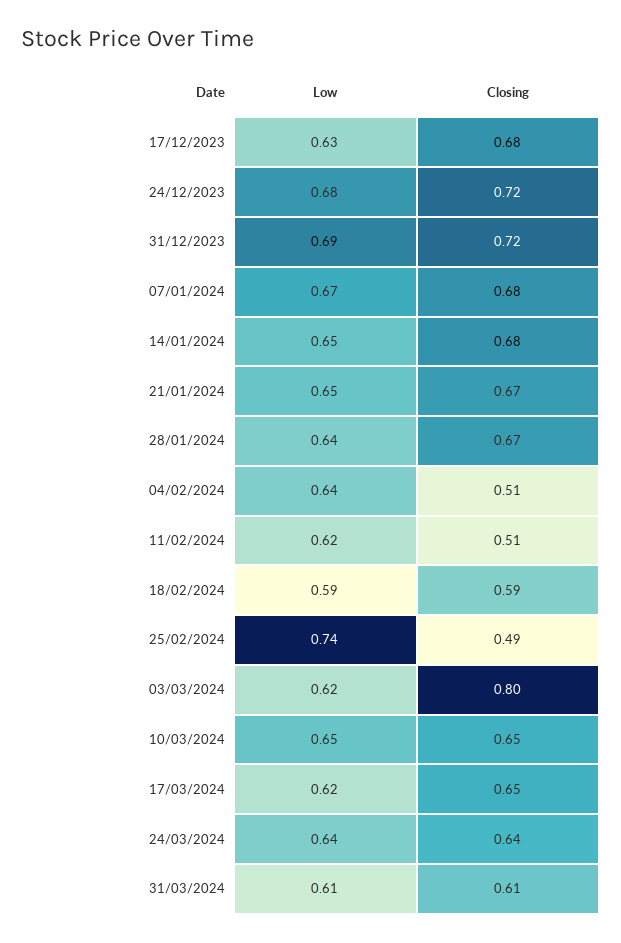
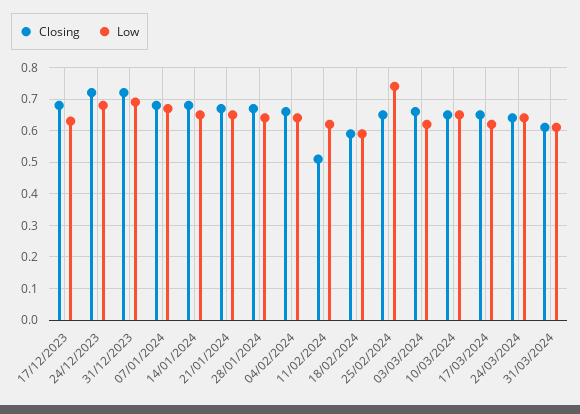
Closing, 04/02/2024: 0.51 -> 0.65
Closing, 25/02/2024: 0.49 -> 0.65
Closing, 03/03/2024: 0.8 -> 0.65

